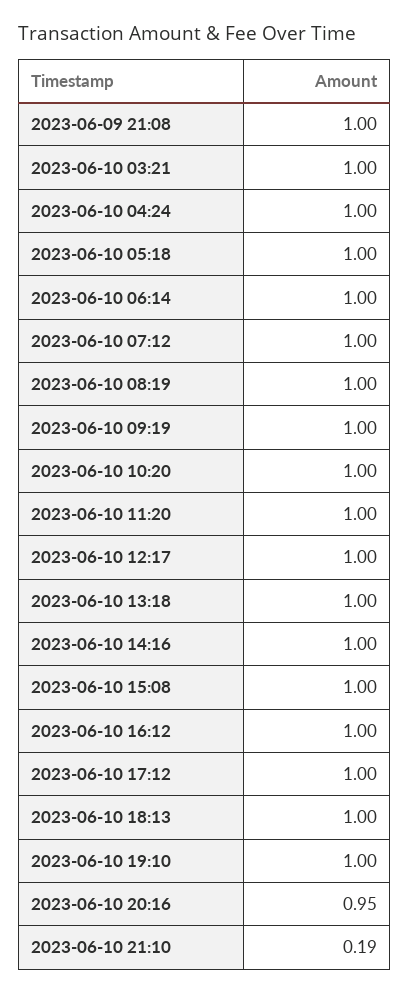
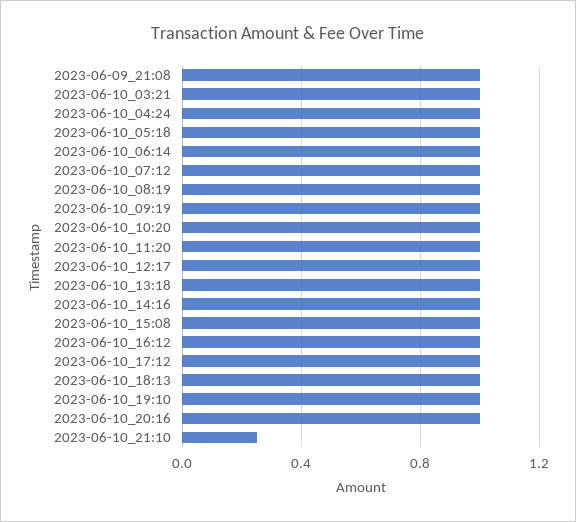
2023-06-10 20:16: 0.95 -> 1
2023-06-10 21:10: 0.19 -> 0.25

